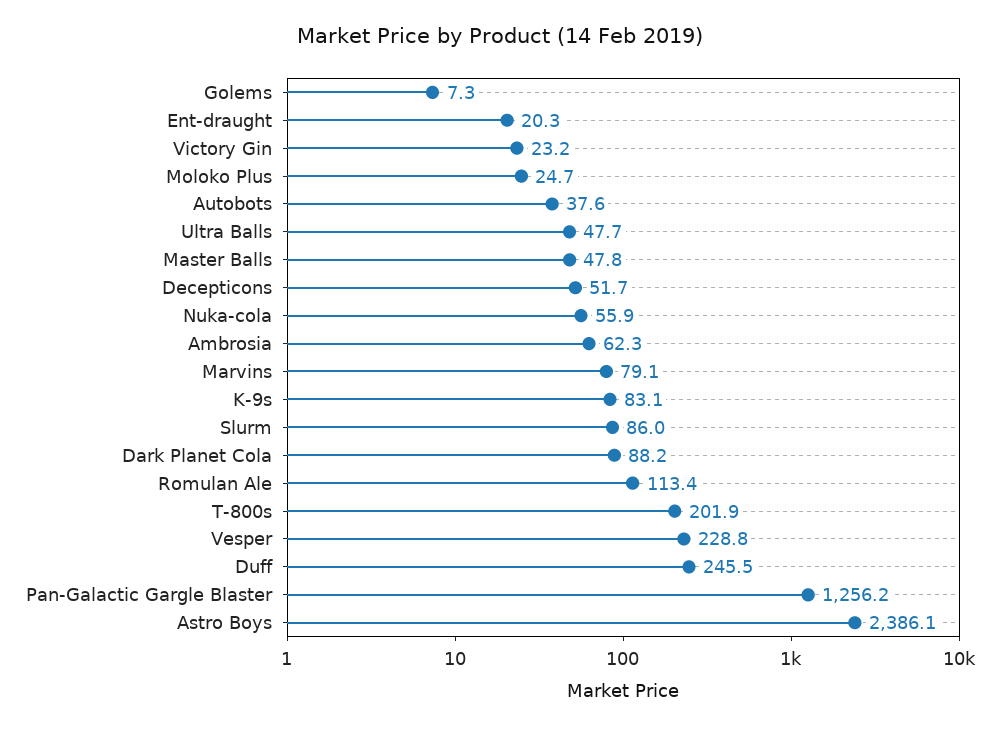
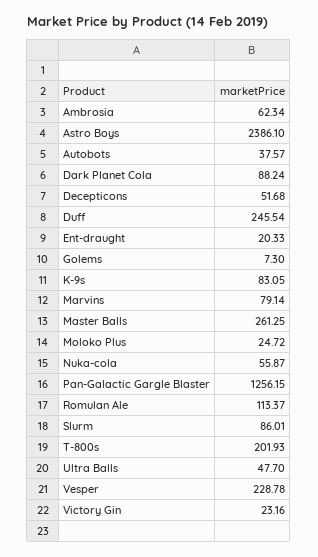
Master Balls: 47.8 -> 261.25

